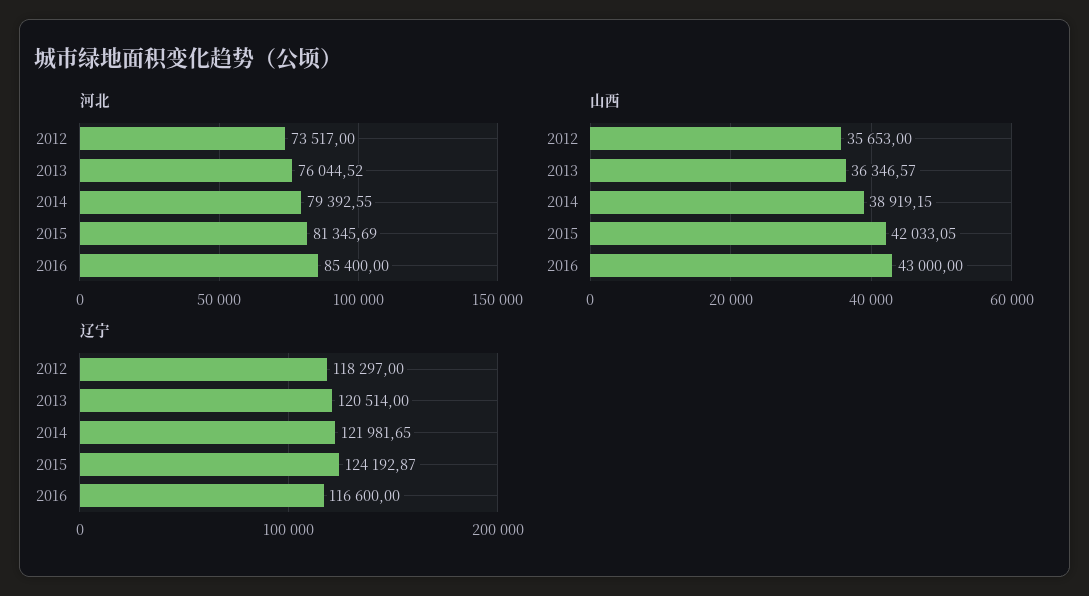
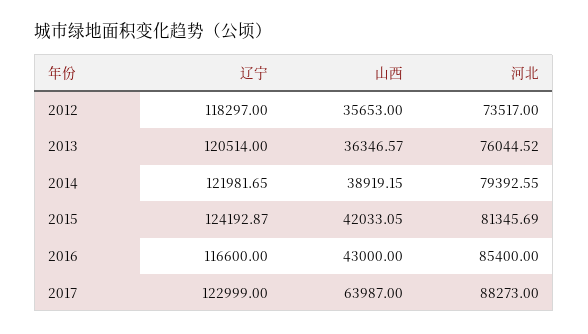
辽宁, 2017: none -> 122999
山西, 2017: none -> 63987
河北, 2017: none -> 88273

